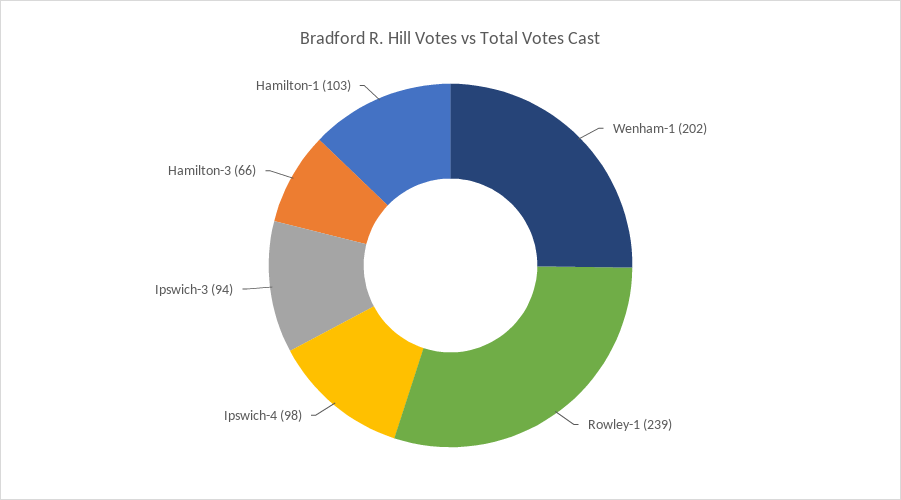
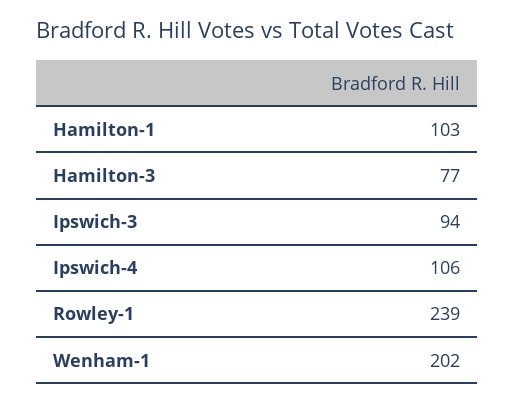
Ipswich-4: 98 -> 106
Hamilton-3: 66 -> 77

